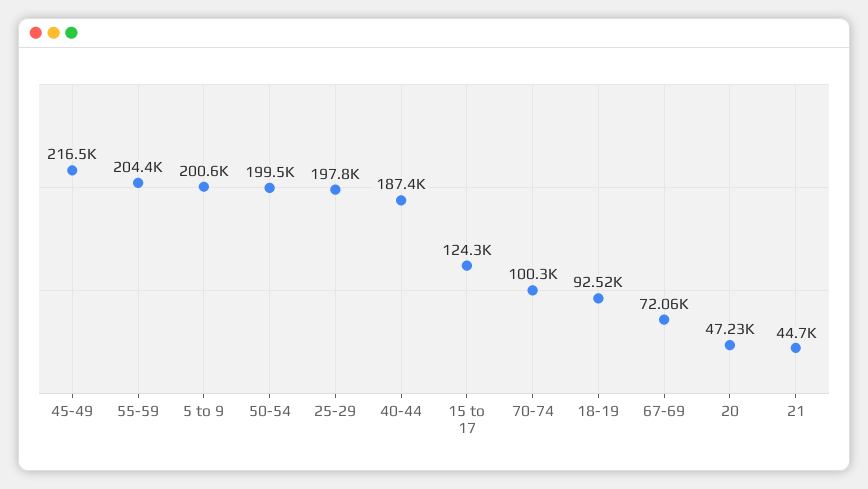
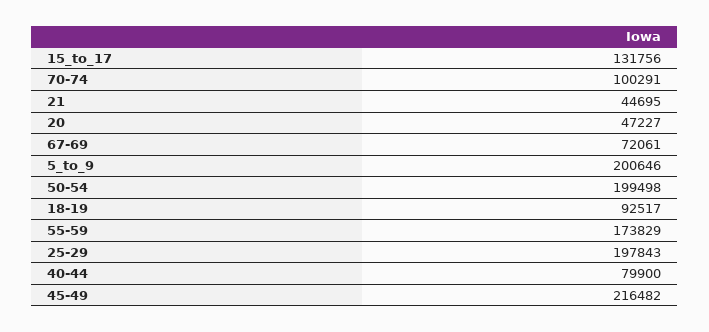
55-59: 204400 -> 173829
40-44: 187400 -> 79900
15 to 17: 124300 -> 131756

